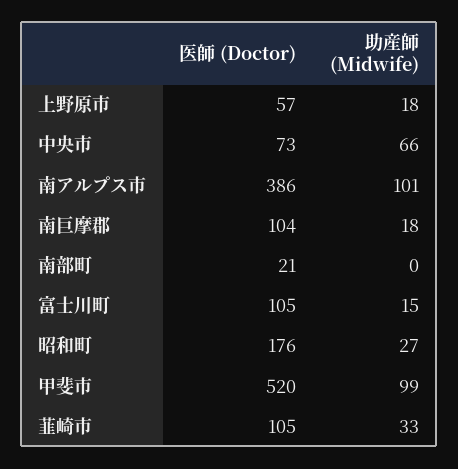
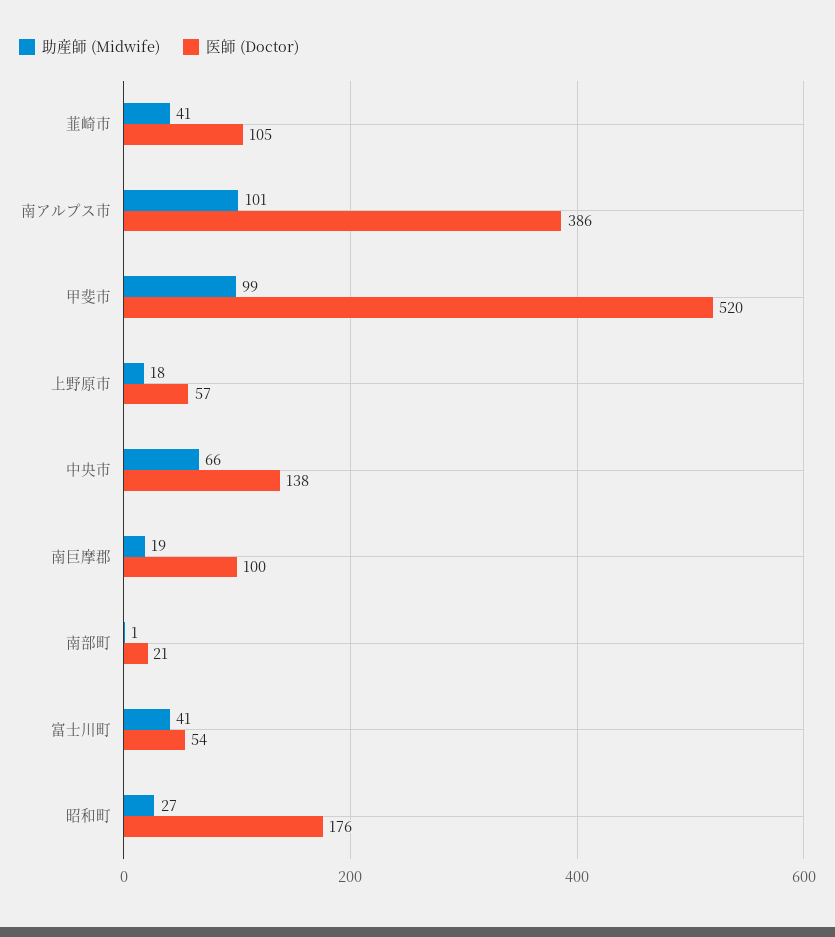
医師 (Doctor), 中央市: 73 -> 138
医師 (Doctor), 南巨摩郡: 104 -> 100
助産師 (Midwife), 南巨摩郡: 18 -> 19
助産師 (Midwife), 南部町: 0 -> 1
医師 (Doctor), 富士川町: 105 -> 54
助産師 (Midwife), 富士川町: 15 -> 41
助産師 (Midwife), 韮崎市: 33 -> 41

